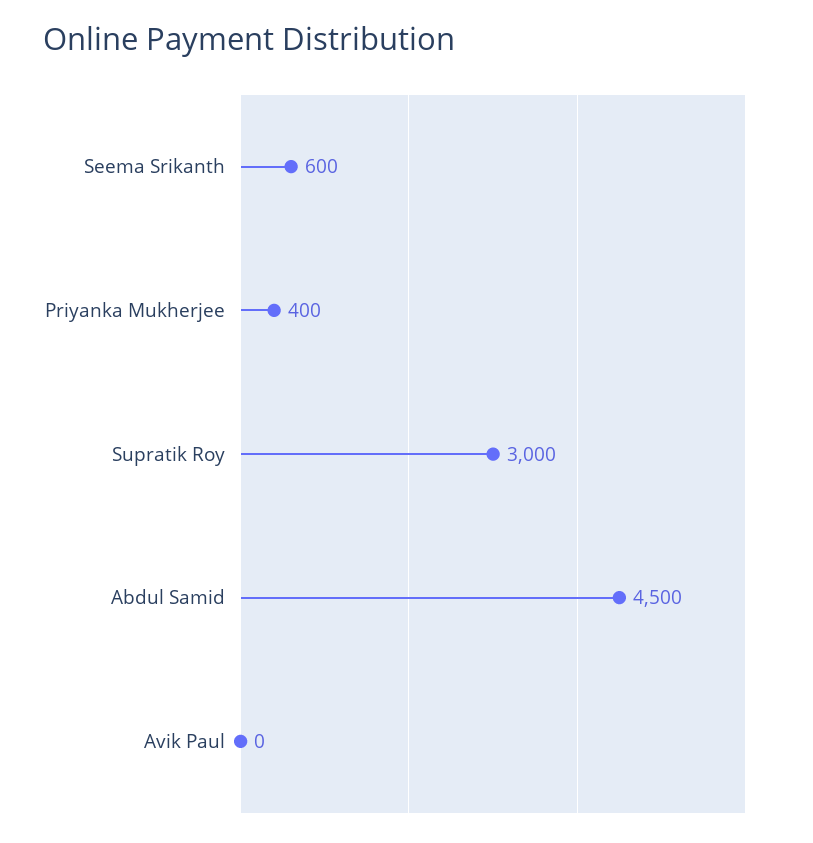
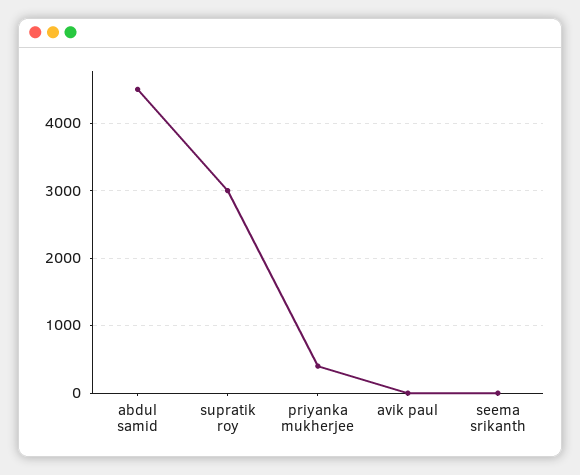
Seema Srikanth: 600 -> 0

